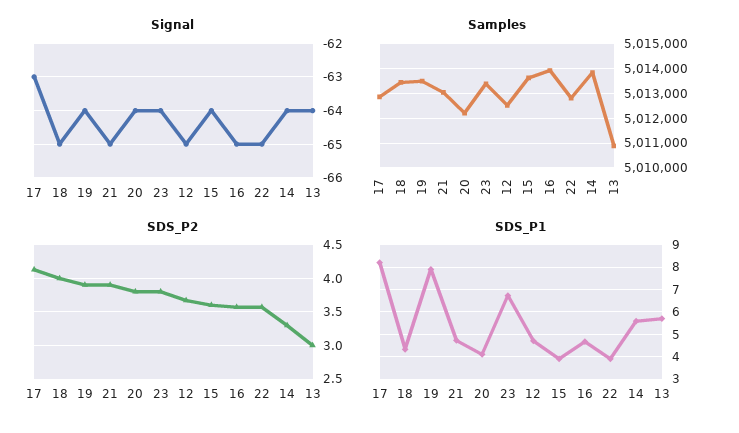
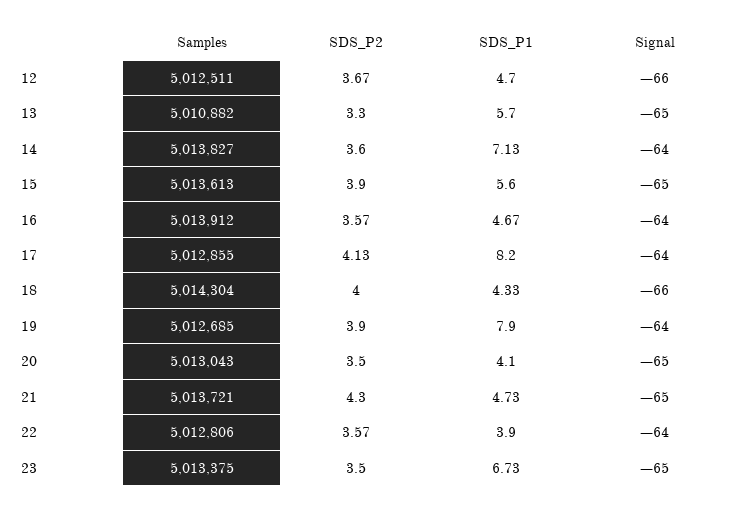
Signal, 17: -63 -> -64
Signal, 18: -65 -> -66
Signal, 20: -64 -> -65
Signal, 23: -64 -> -65
Signal, 12: -65 -> -66
Signal, 15: -64 -> -65
Signal, 16: -65 -> -64
Signal, 22: -65 -> -64
Signal, 13: -64 -> -65
Samples, 18: 5013500 -> 5014304
Samples, 19: 5013500 -> 5012685
Samples, 21: 5013000 -> 5013721
Samples, 20: 5012250 -> 5013043
SDS_P2, 21: 3.9 -> 4.3
SDS_P2, 20: 3.8 -> 3.5
SDS_P2, 23: 3.8 -> 3.5
SDS_P2, 15: 3.6 -> 3.9
SDS_P2, 14: 3.3 -> 3.6
SDS_P2, 13: 3 -> 3.3
SDS_P1, 15: 4 -> 5.6
SDS_P1, 14: 5.5 -> 7.13

